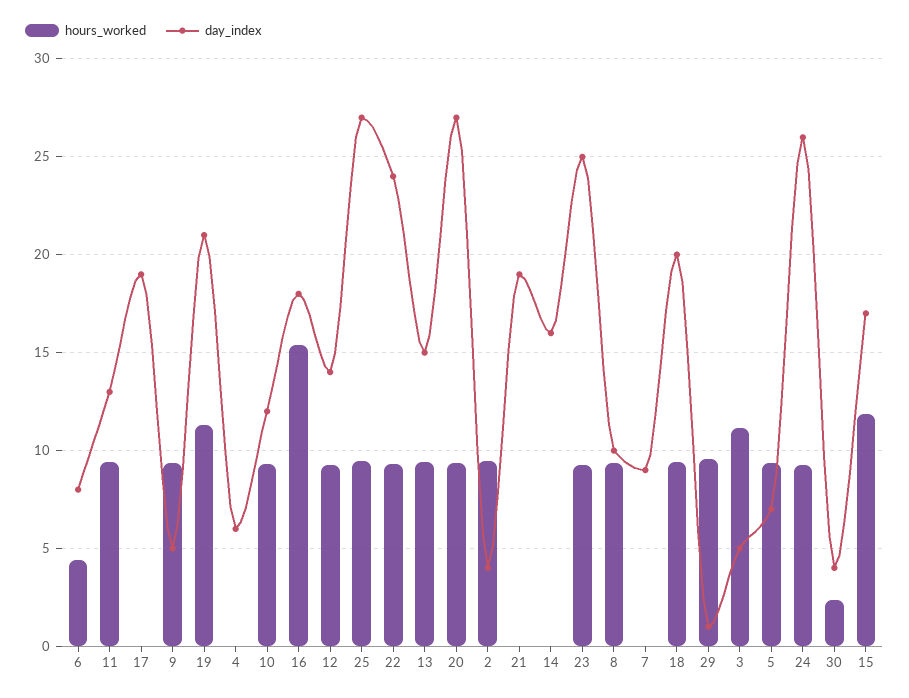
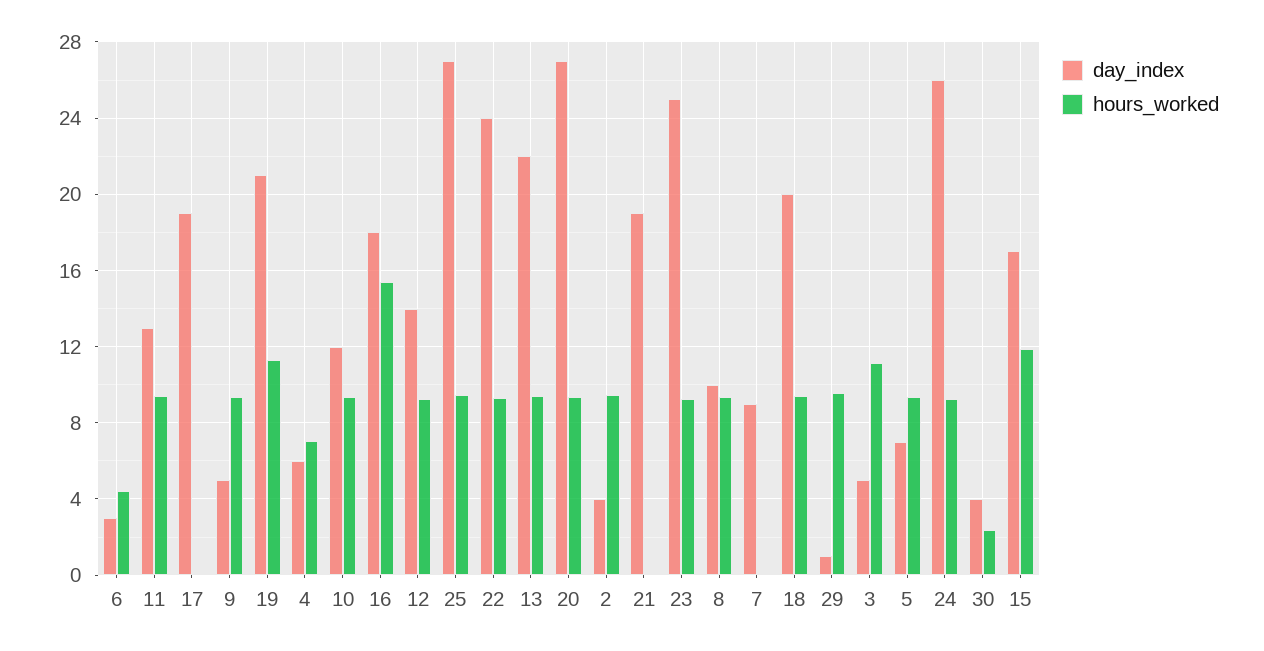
day_index, 6: 8 -> 3
hours_worked, 4: 0 -> 7
day_index, 13: 15 -> 22
hours_worked, 14: 0 -> none
day_index, 14: 16 -> none

